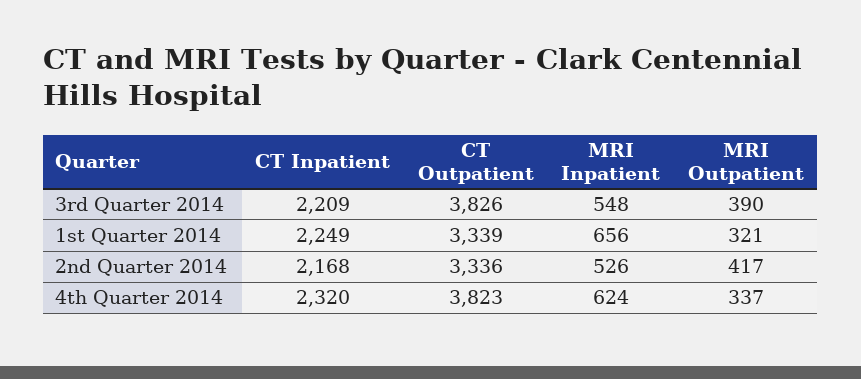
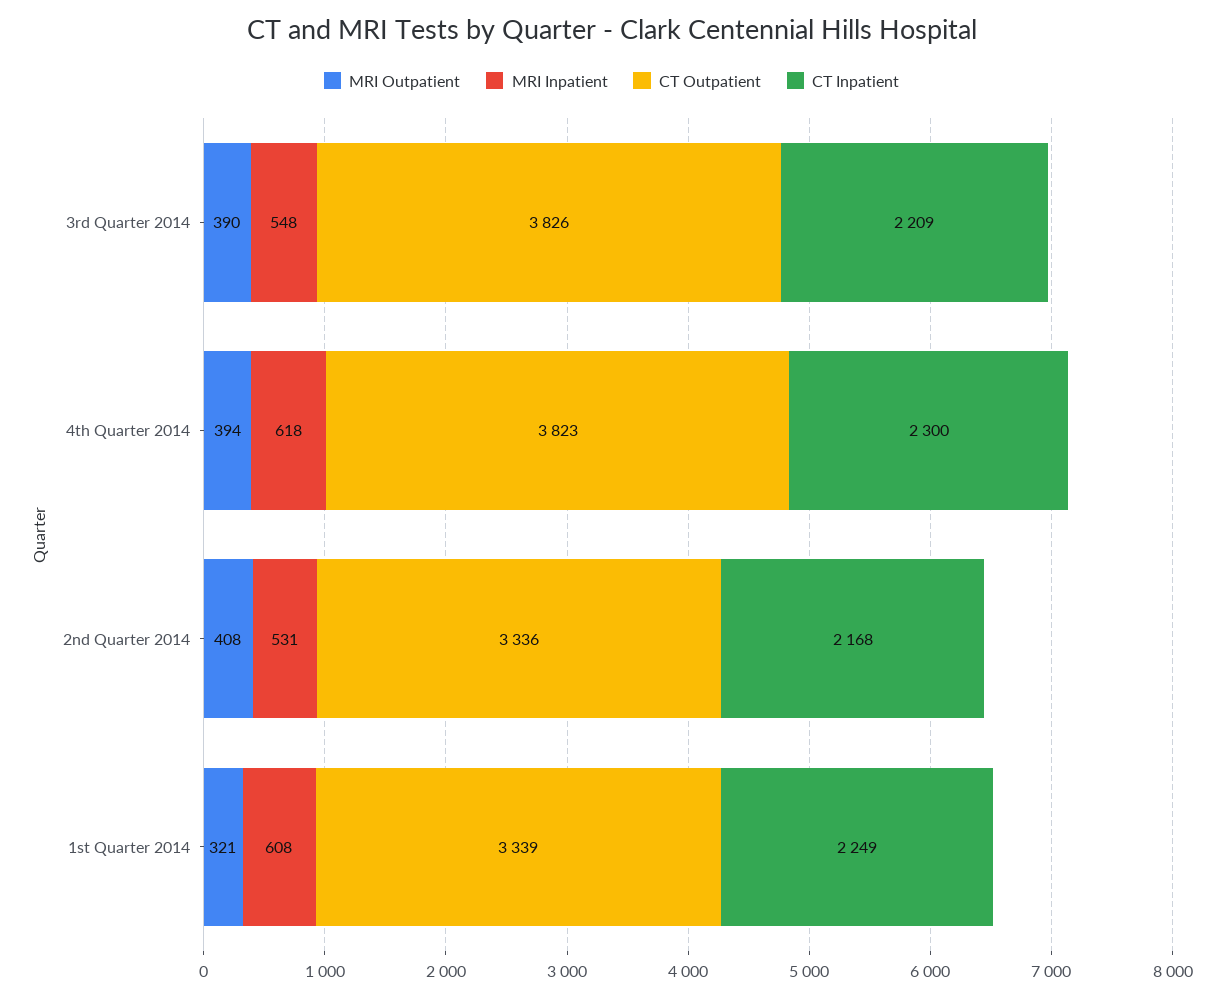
MRI Inpatient, 1st Quarter 2014: 656 -> 608
MRI Inpatient, 2nd Quarter 2014: 526 -> 531
MRI Outpatient, 2nd Quarter 2014: 417 -> 408
CT Inpatient, 4th Quarter 2014: 2320 -> 2300
MRI Inpatient, 4th Quarter 2014: 624 -> 618
MRI Outpatient, 4th Quarter 2014: 337 -> 394

